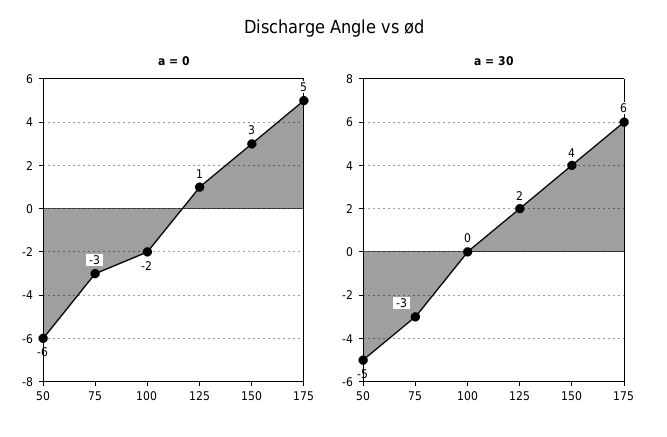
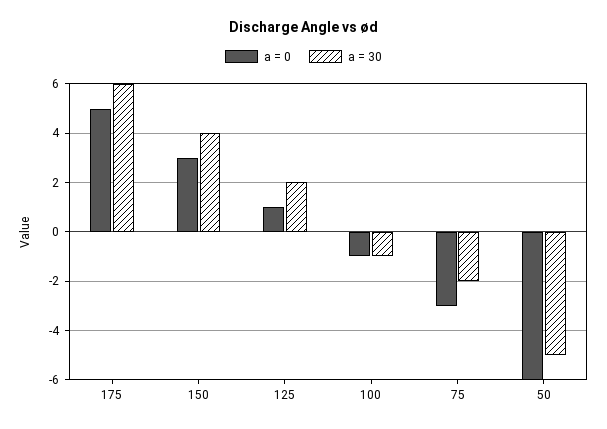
a = 0, 100: -2 -> -1
a = 30, 75: -3 -> -2
a = 30, 100: 0 -> -1

